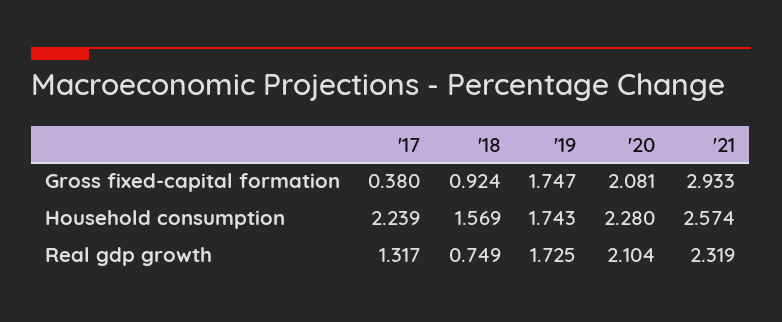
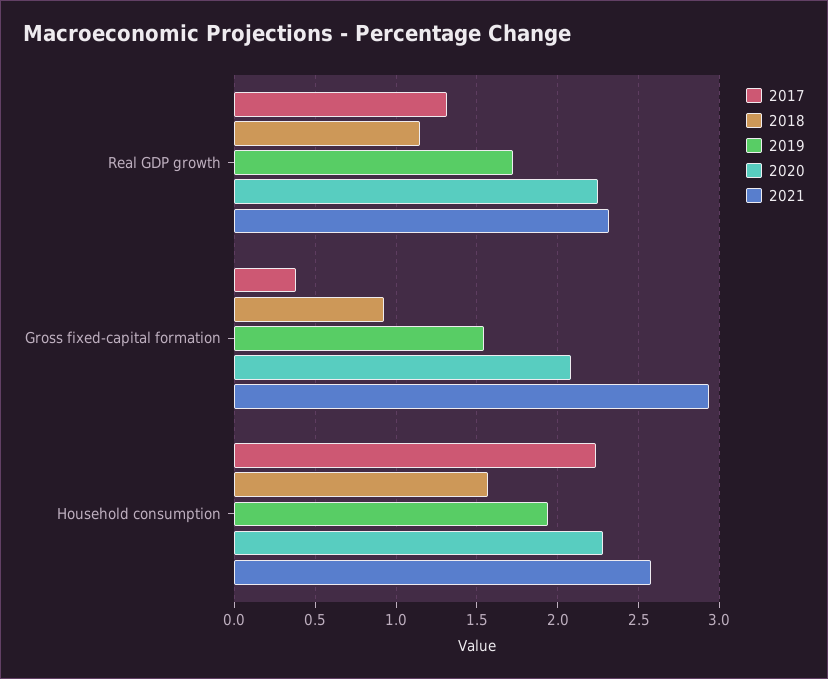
'19, Gross fixed-capital formation: 1.747 -> 1.55
'19, Household consumption: 1.743 -> 1.95
'18, Real gdp growth: 0.749 -> 1.15
'20, Real gdp growth: 2.104 -> 2.25

